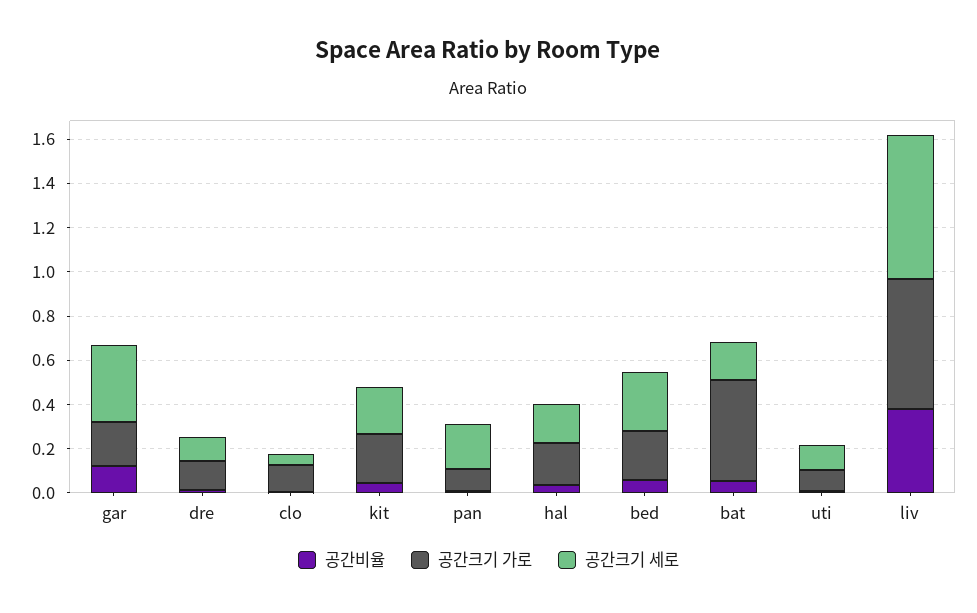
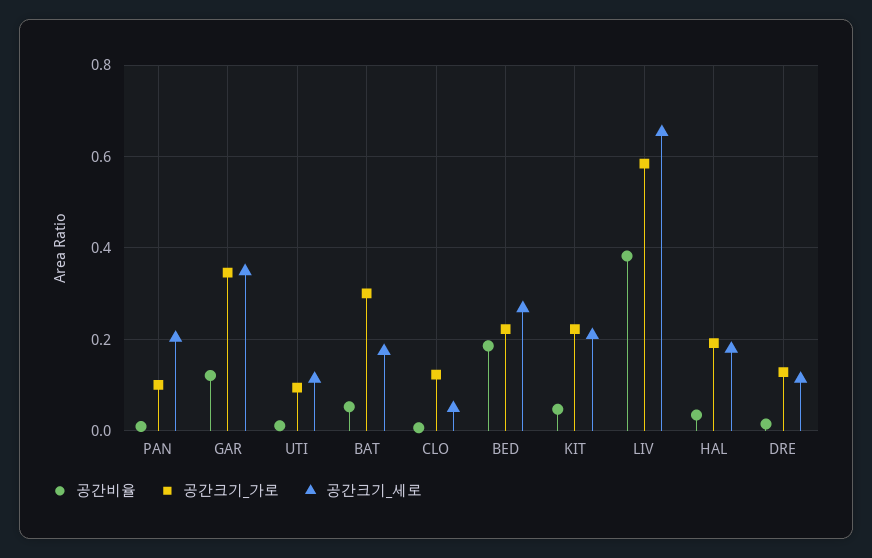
공간크기 가로, gar: 0.2 -> 0.34
공간비율, bed: 0.05 -> 0.18
공간크기 가로, bat: 0.45 -> 0.3

